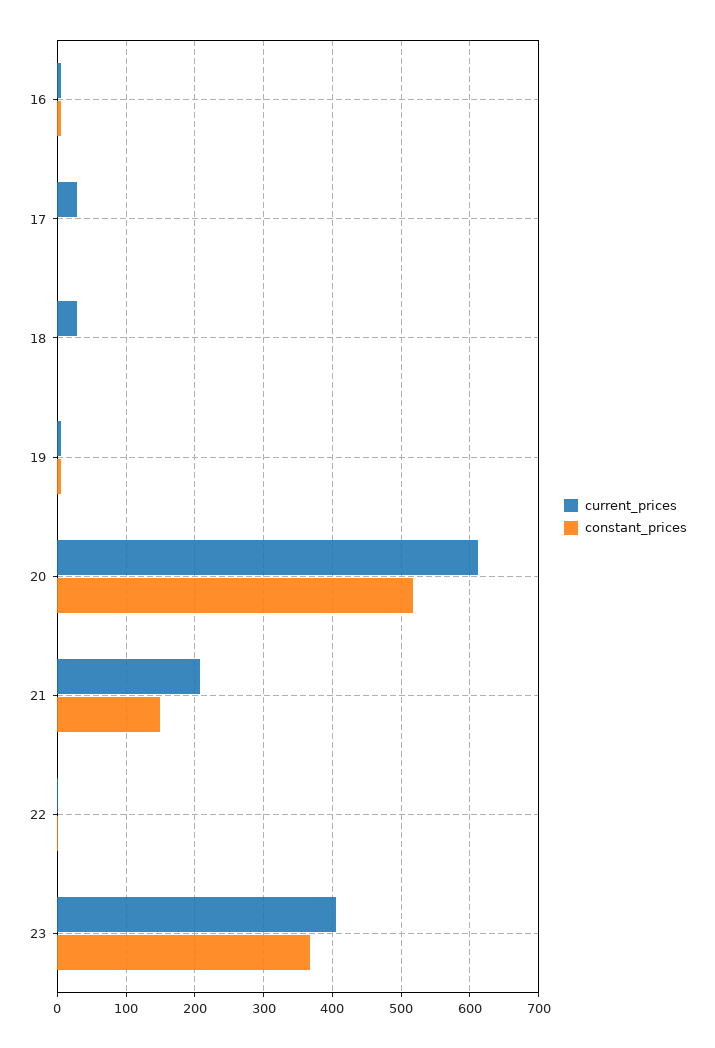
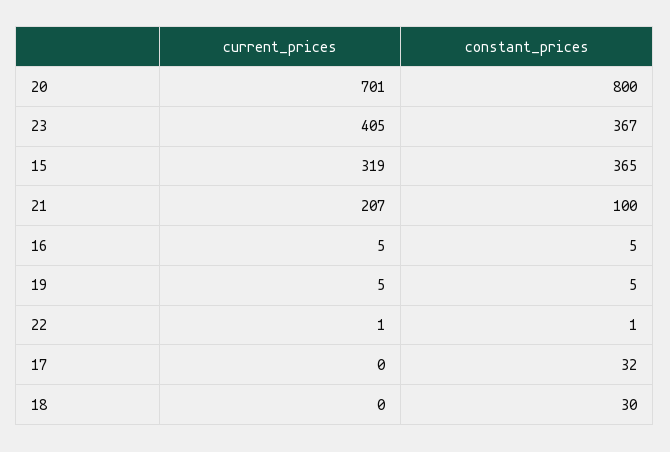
current_prices, 17: 30 -> 0
constant_prices, 17: 0 -> 32
current_prices, 18: 30 -> 0
constant_prices, 18: 0 -> 30
current_prices, 20: 610 -> 701
constant_prices, 20: 520 -> 800
constant_prices, 21: 150 -> 100
current_prices, 15: none -> 319
constant_prices, 15: none -> 365

